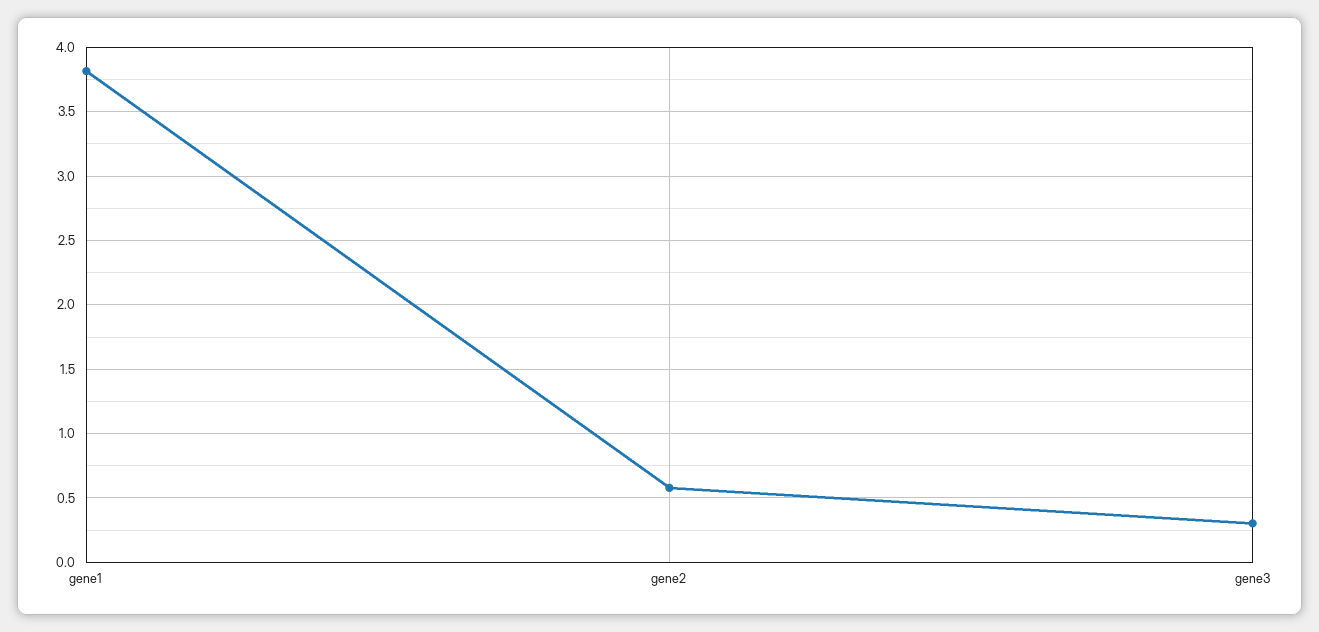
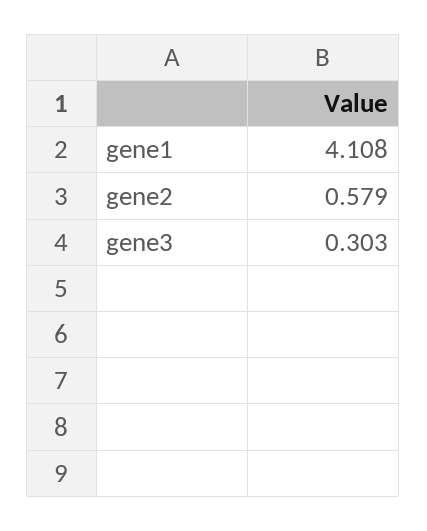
gene1: 3.8 -> 4.108

